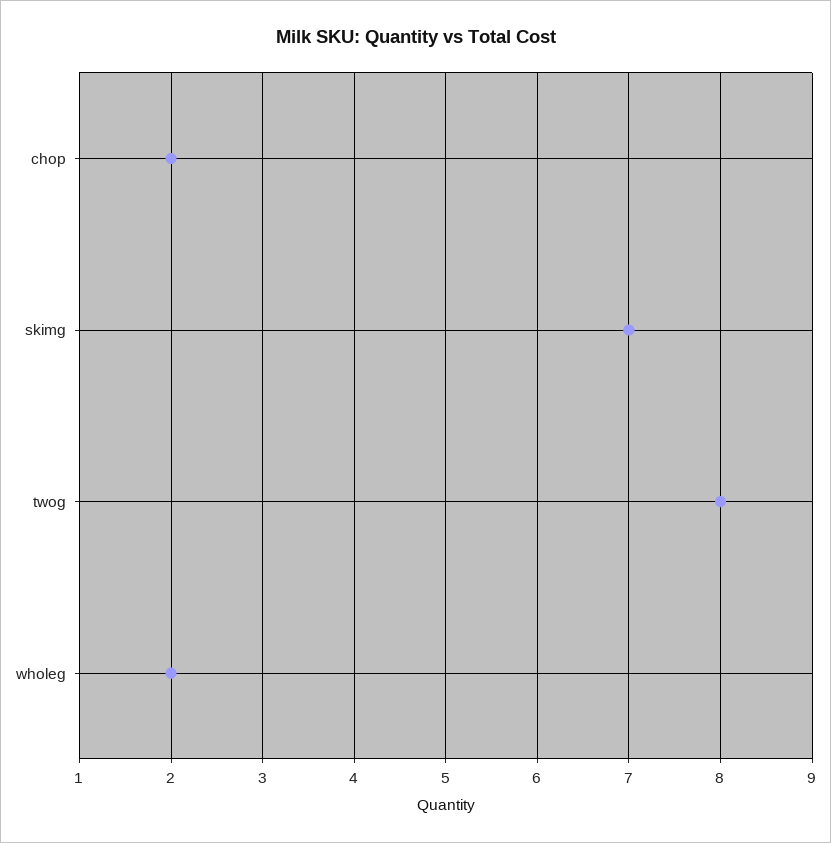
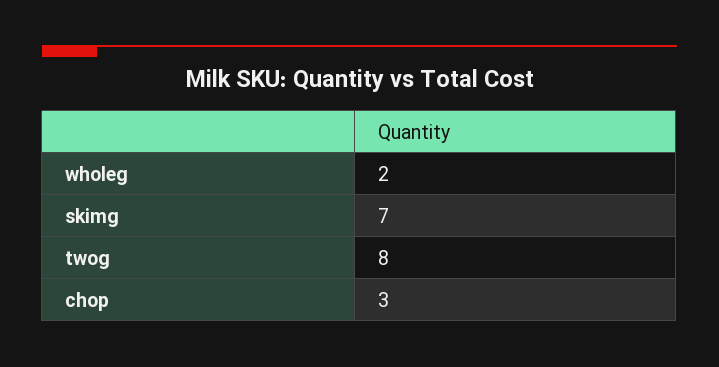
chop: 2 -> 3

